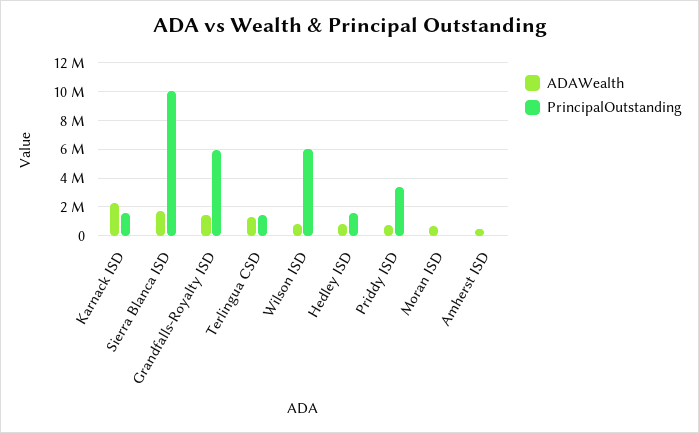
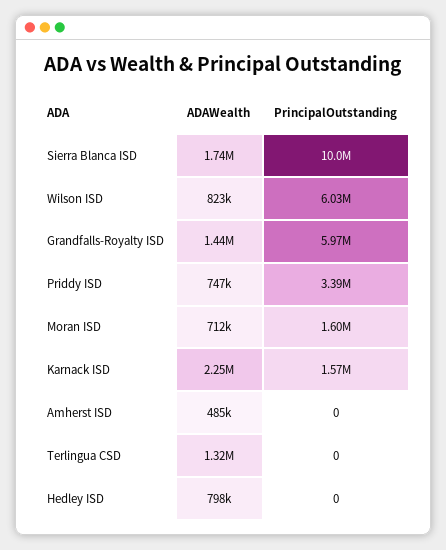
PrincipalOutstanding, Terlingua CSD: 1500000 -> 0
PrincipalOutstanding, Hedley ISD: 1500000 -> 0
PrincipalOutstanding, Moran ISD: 0 -> 1600000

